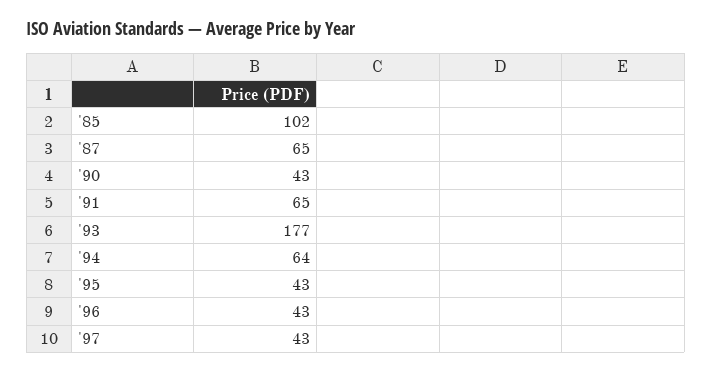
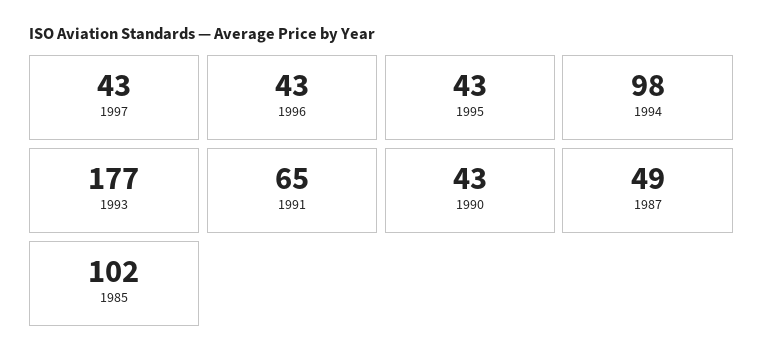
'87: 65 -> 49
'94: 64 -> 98

